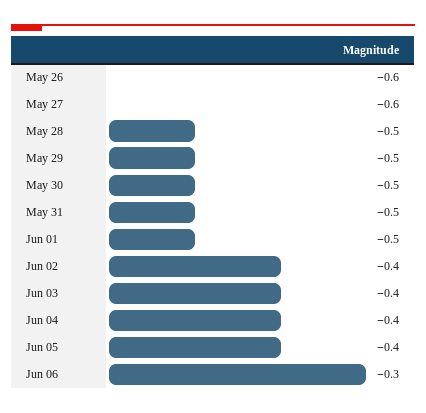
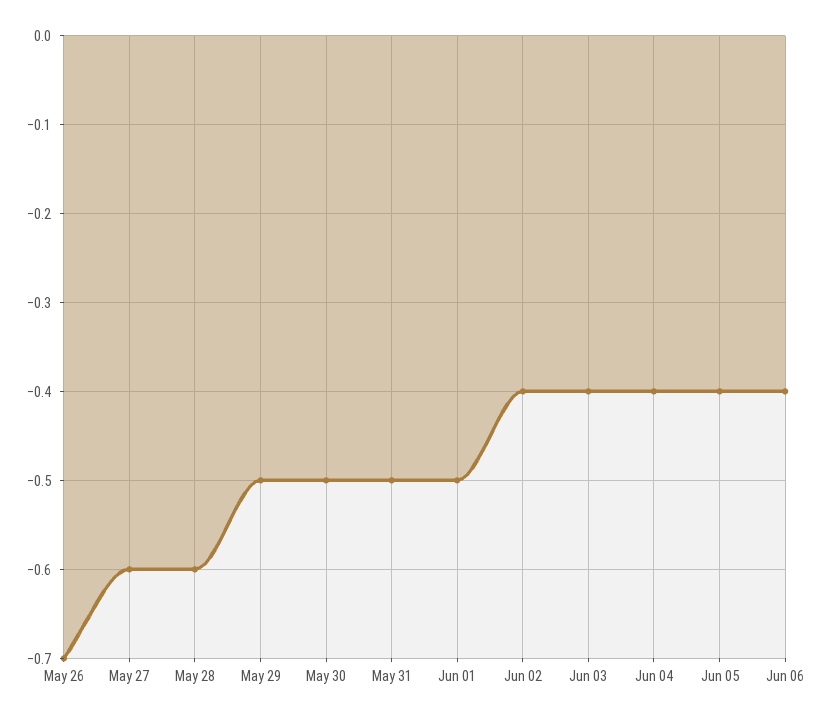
May 26: -0.6 -> -0.7
May 28: -0.5 -> -0.6
Jun 06: -0.3 -> -0.4

